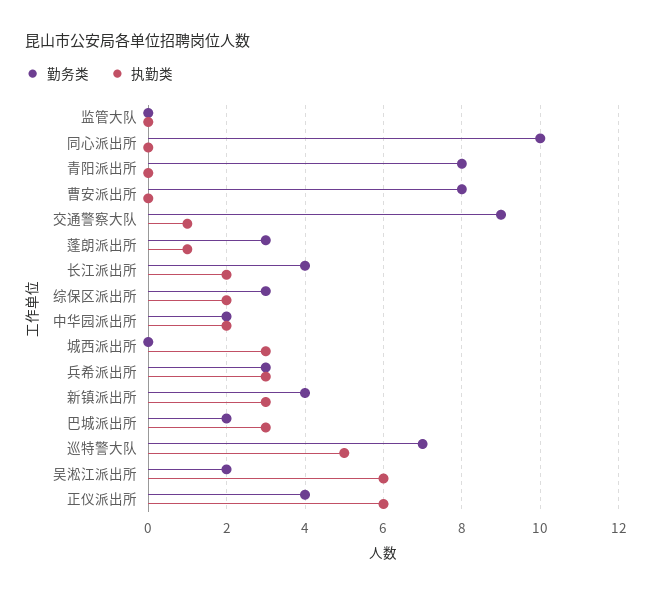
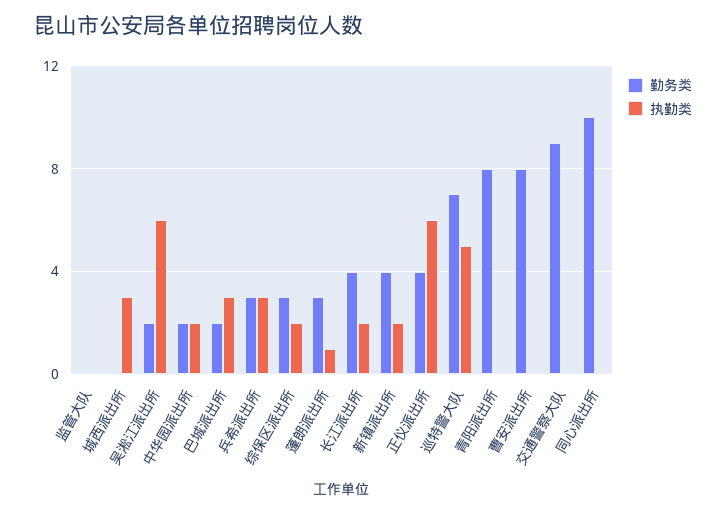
执勤类, 交通警察大队: 1 -> 0
执勤类, 新镇派出所: 3 -> 2

